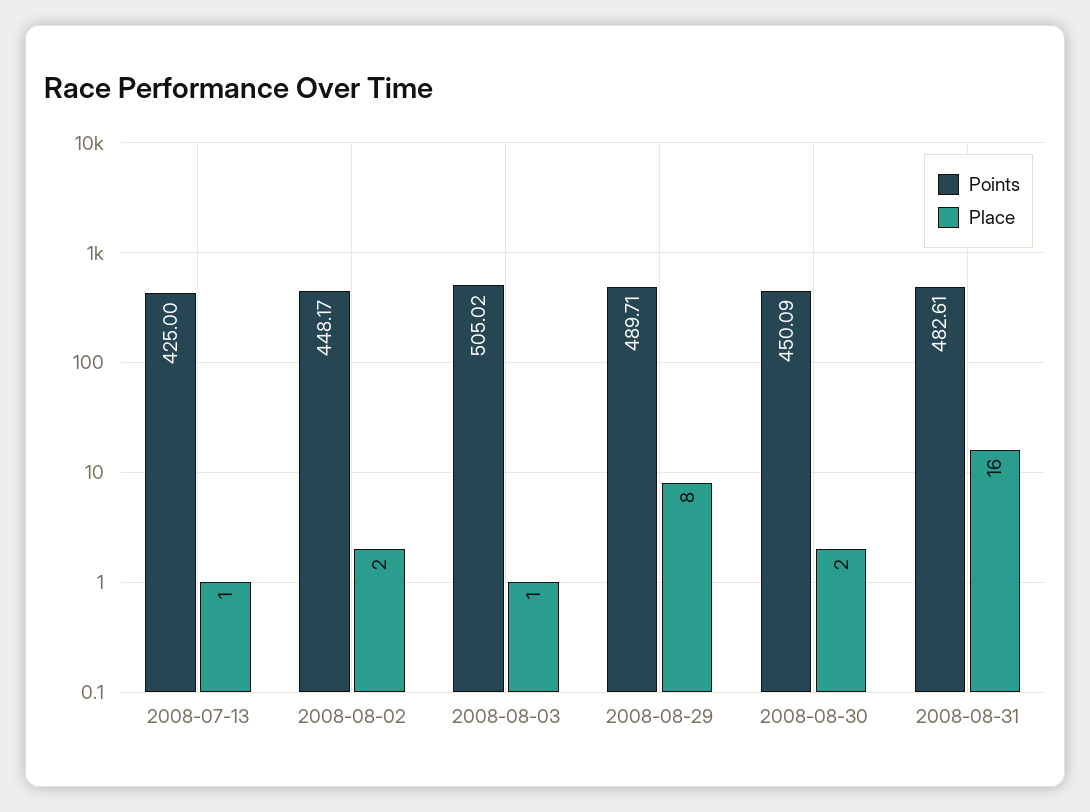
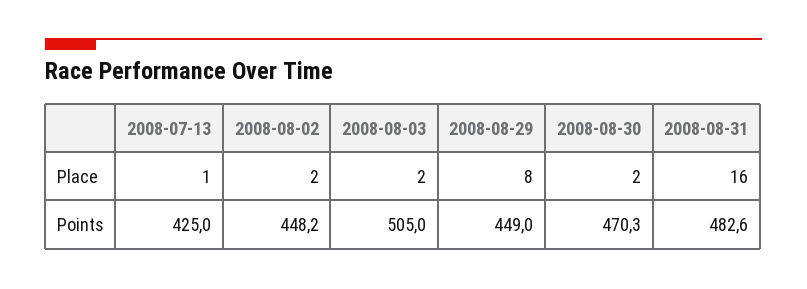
Place, 2008-08-03: 1 -> 2
Points, 2008-08-29: 489.71 -> 449
Points, 2008-08-30: 450.09 -> 470.3

